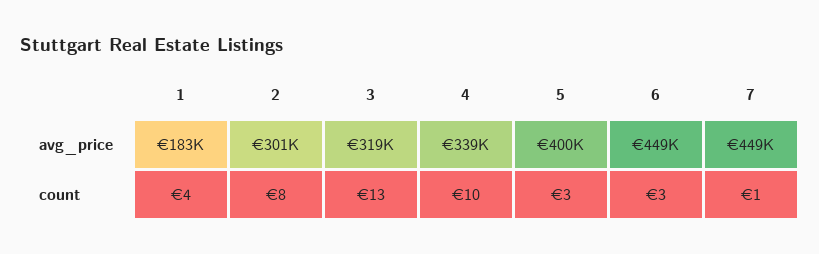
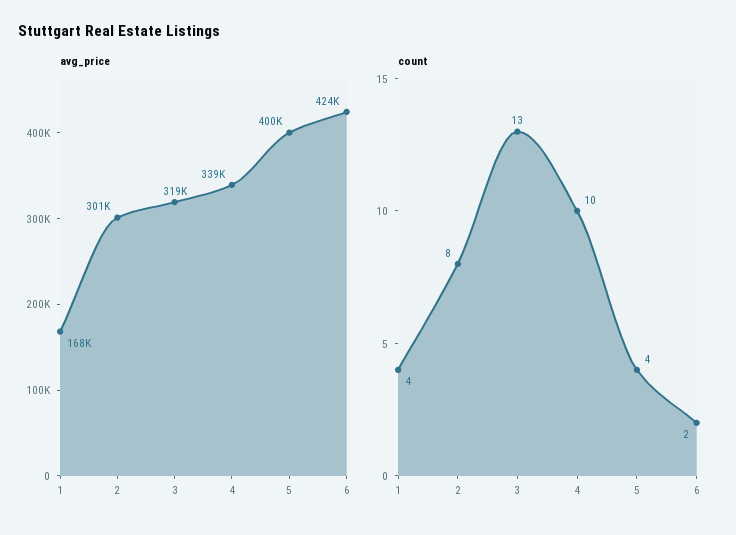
avg_price, 1: 183000 -> 168000
avg_price, 6: 449000 -> 424000
avg_price, 7: 449000 -> none
count, 5: 3 -> 4
count, 6: 3 -> 2
count, 7: 1 -> none

